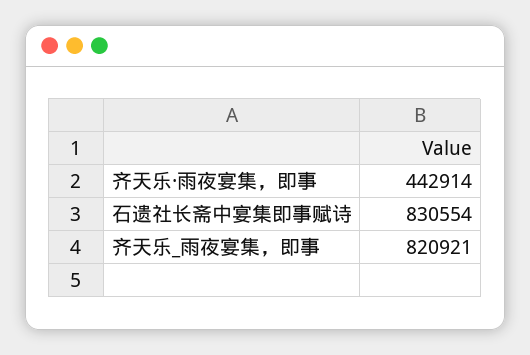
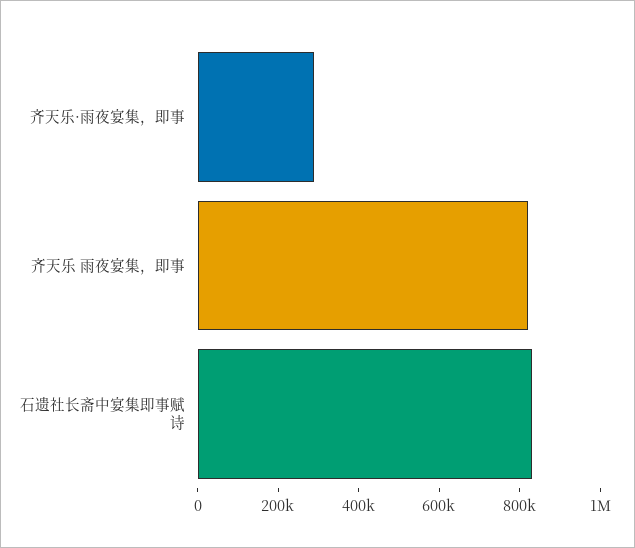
齐天乐·雨夜宴集，即事: 442914 -> 300000

